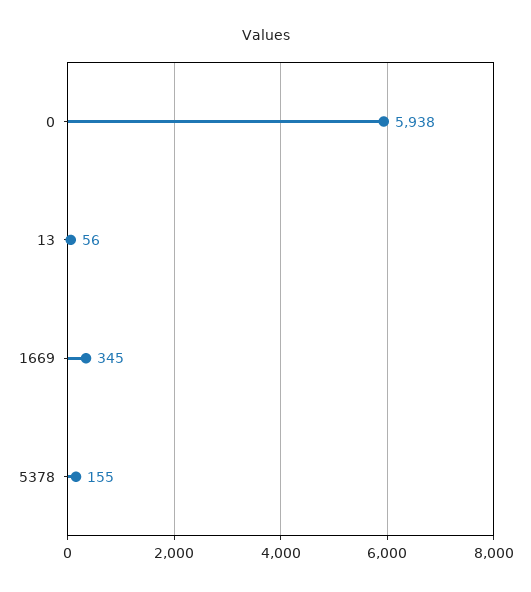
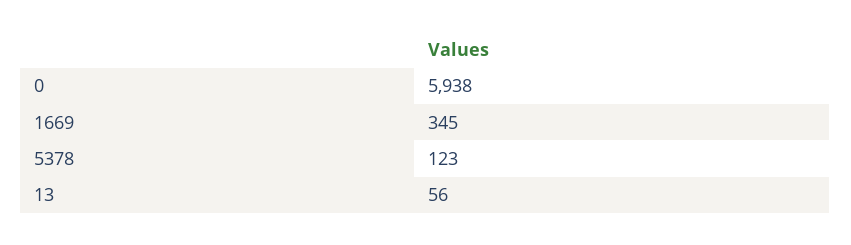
5378: 155 -> 123

